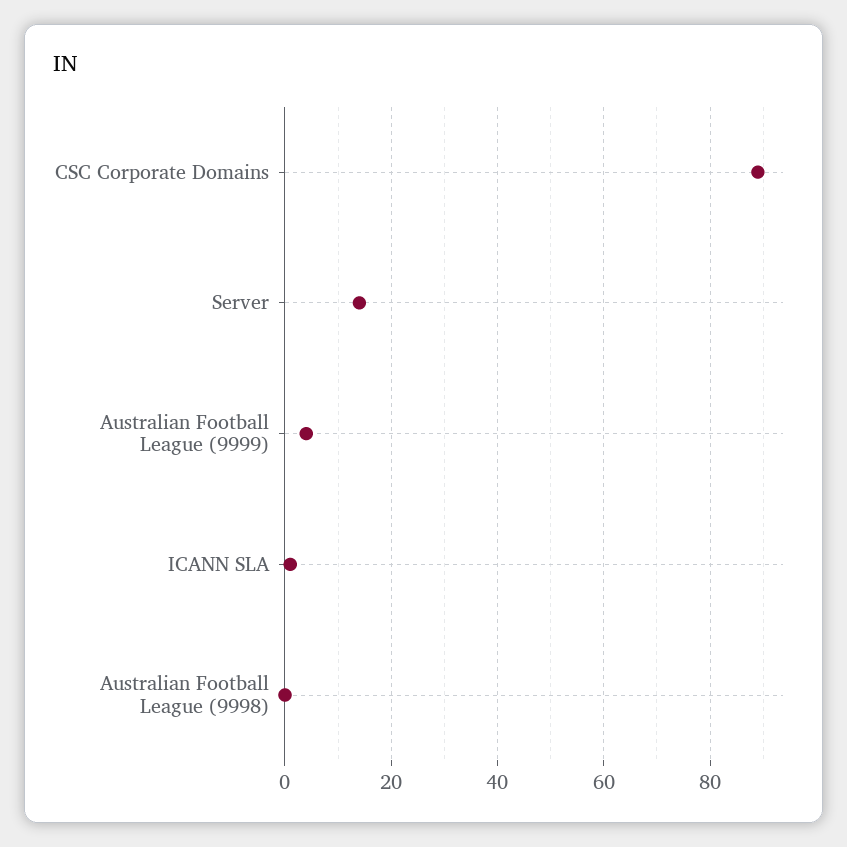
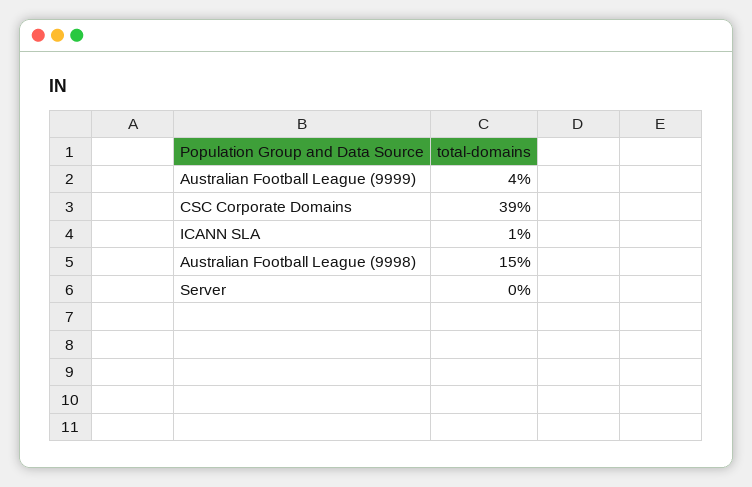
CSC Corporate Domains: 90 -> 39
Server: 15 -> 0
Australian Football League (9998): 0 -> 15

